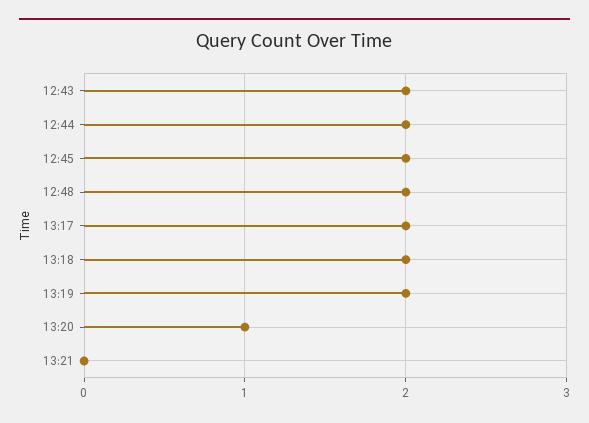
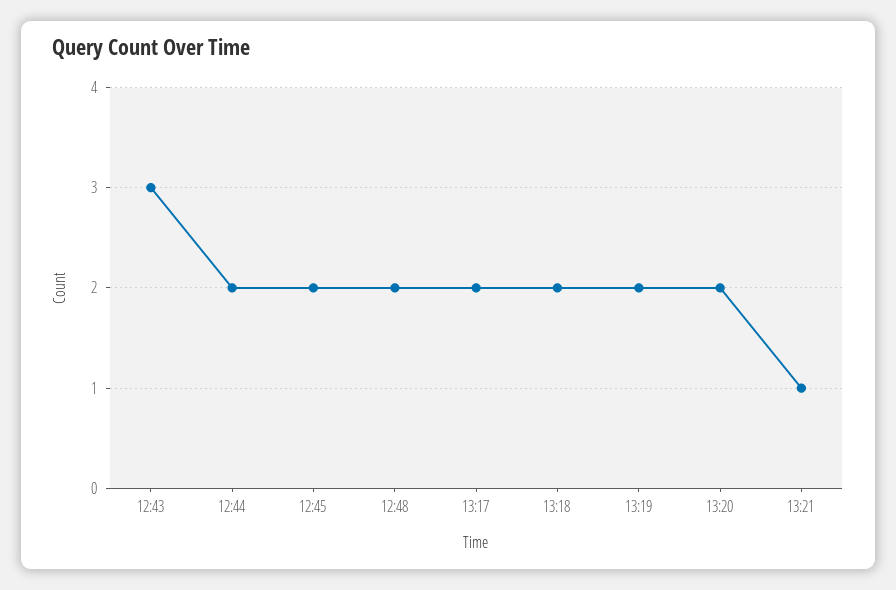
12:43: 2 -> 3
13:20: 1 -> 2
13:21: 0 -> 1

